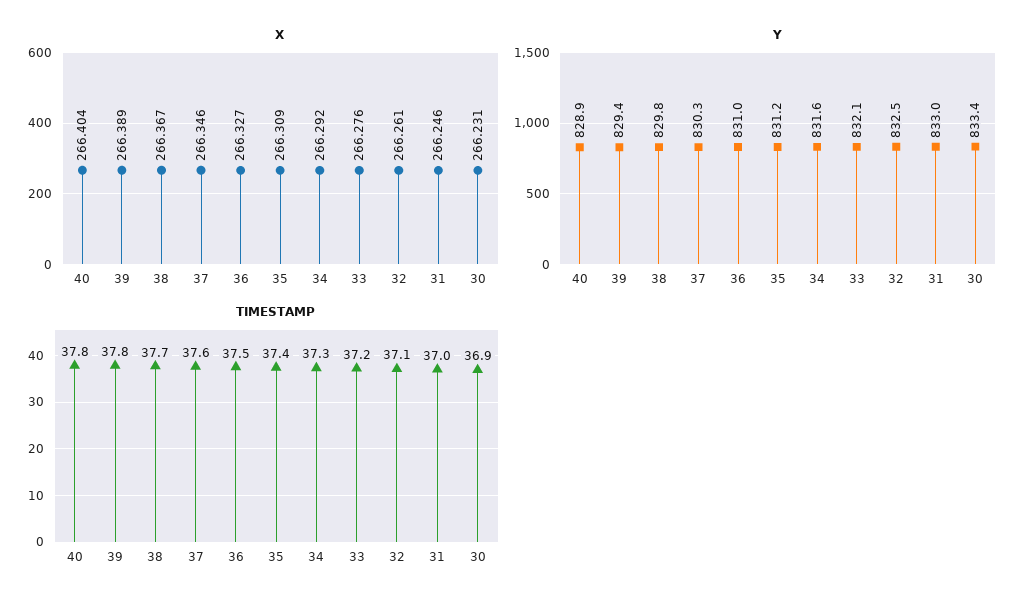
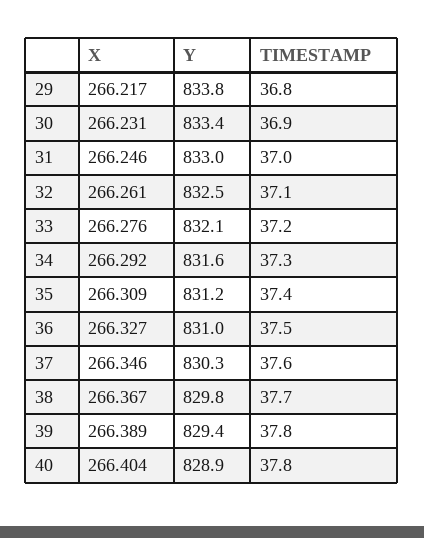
X, 29: none -> 266.217
Y, 29: none -> 833.8
TIMESTAMP, 29: none -> 36.8

